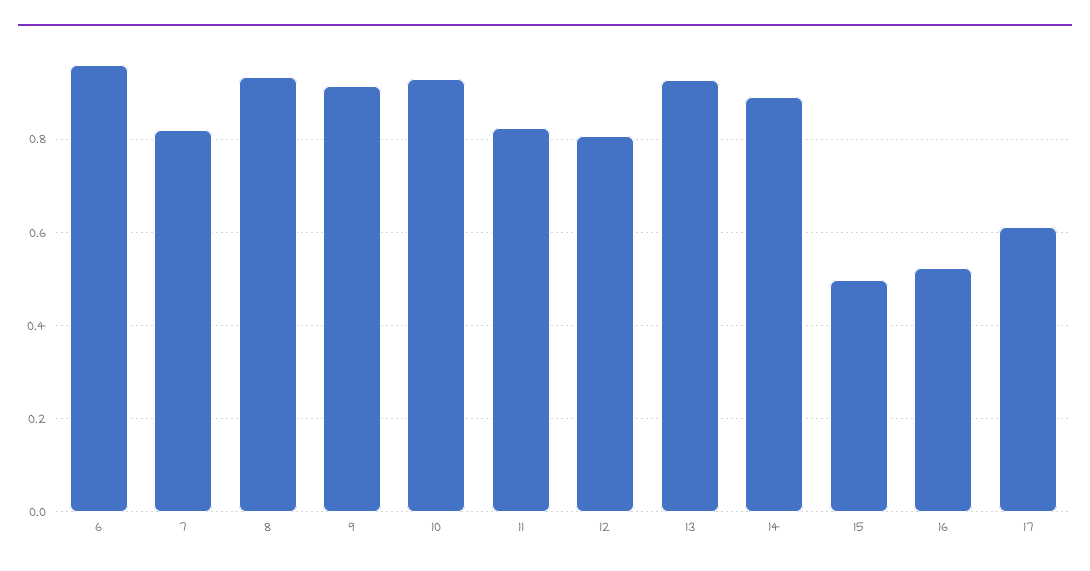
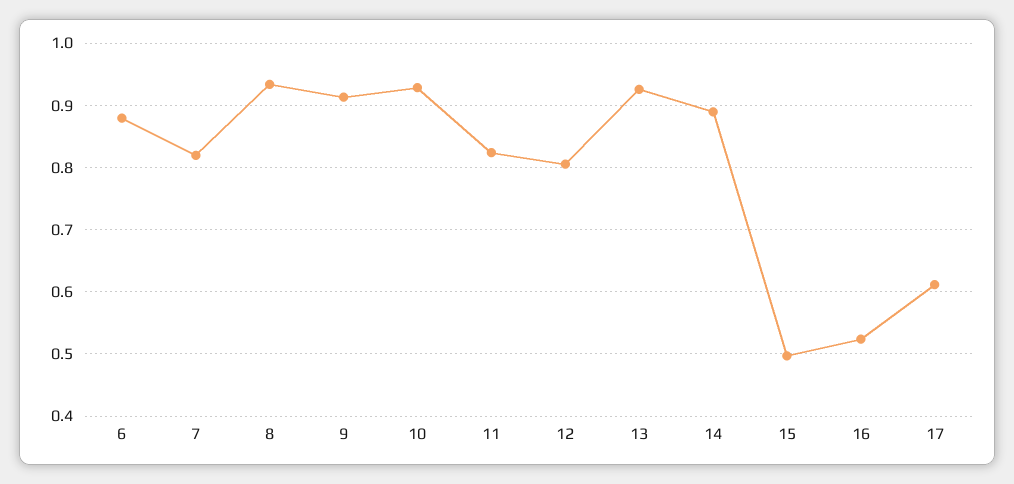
6: 0.96 -> 0.88

